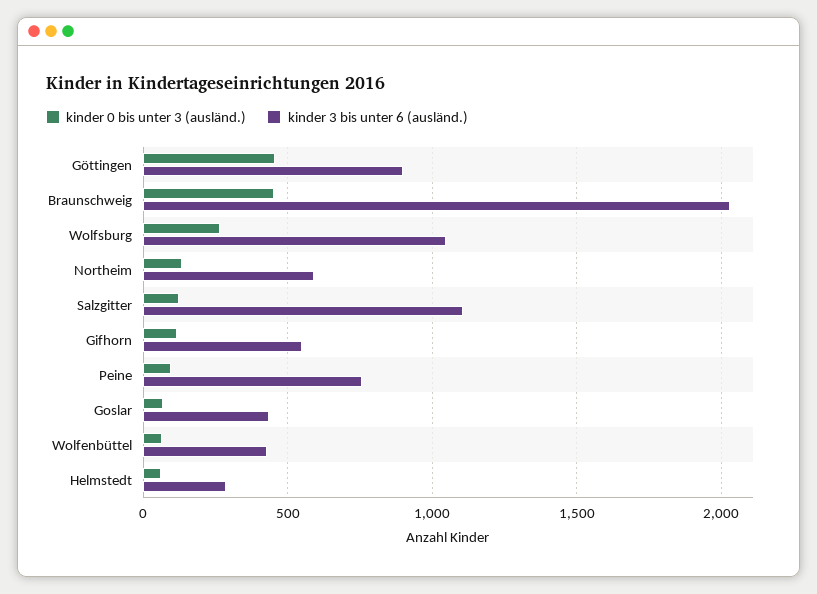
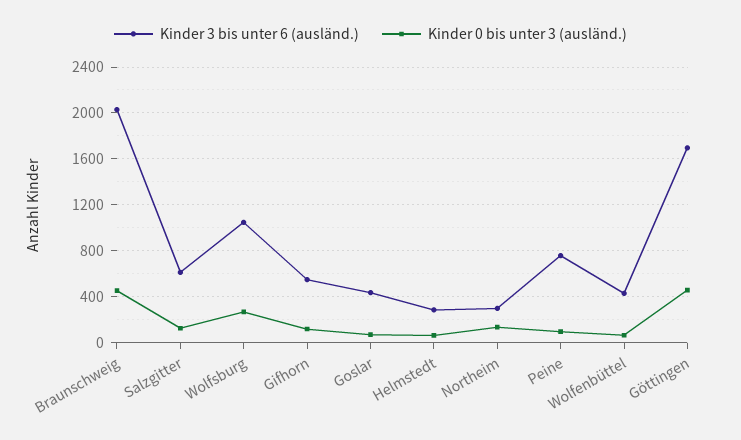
kinder 3 bis unter 6 (ausländ.), Göttingen: 900 -> 1700
kinder 3 bis unter 6 (ausländ.), Northeim: 600 -> 300
kinder 3 bis unter 6 (ausländ.), Salzgitter: 1100 -> 600

